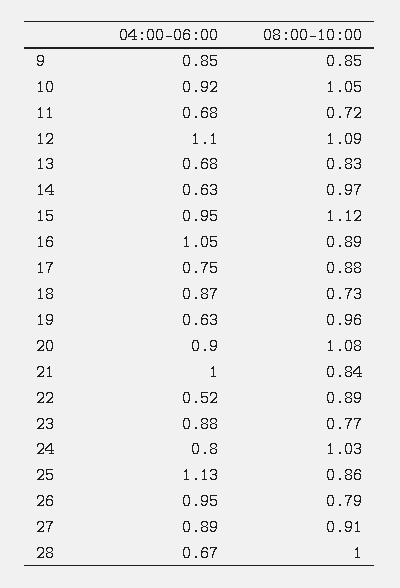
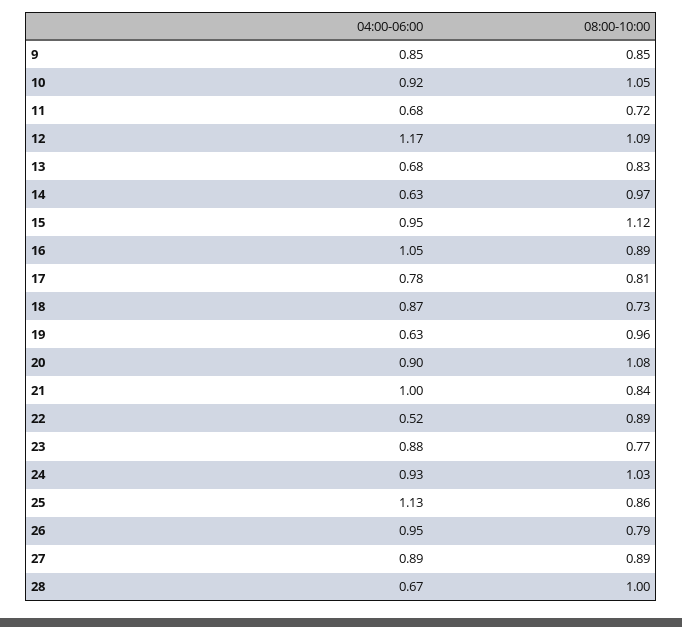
04:00-06:00, 12: 1.1 -> 1.17
04:00-06:00, 17: 0.75 -> 0.78
08:00-10:00, 17: 0.88 -> 0.81
04:00-06:00, 24: 0.8 -> 0.93
08:00-10:00, 27: 0.91 -> 0.89

